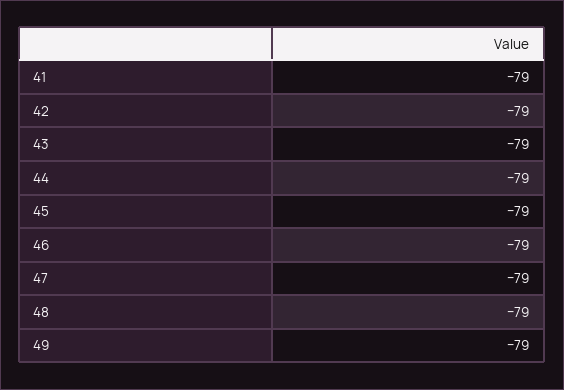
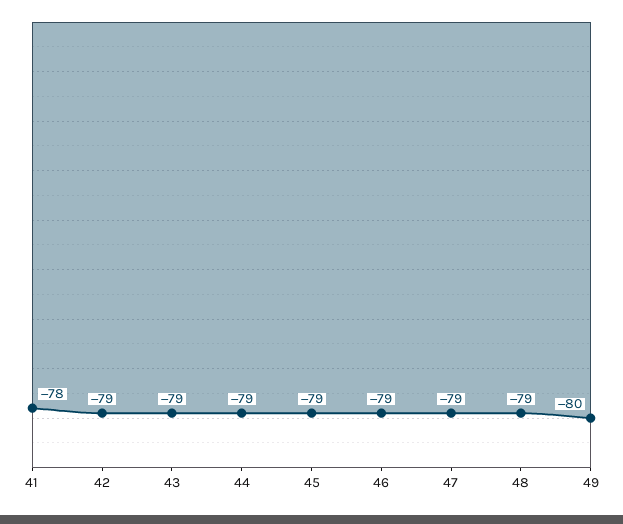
41: -79 -> -78
49: -79 -> -80

